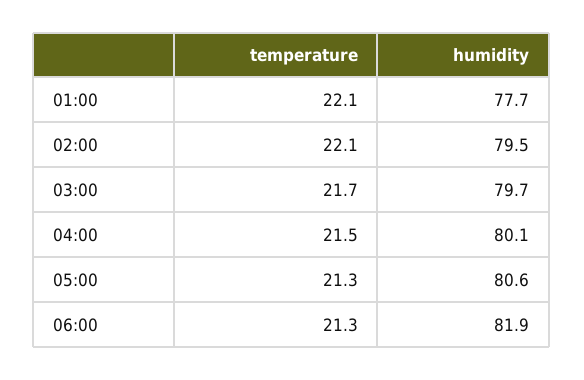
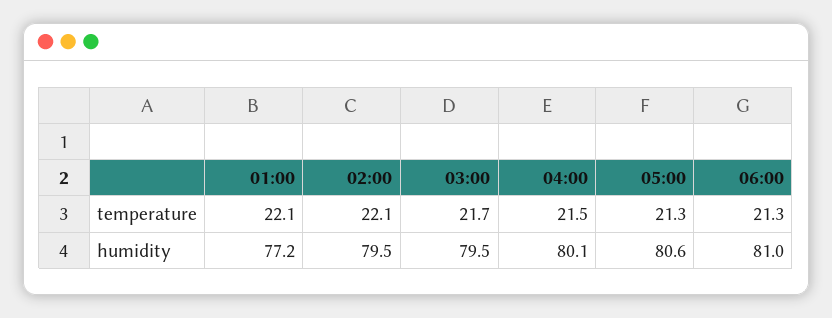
humidity, 01:00: 77.7 -> 77.2
humidity, 03:00: 79.7 -> 79.5
humidity, 06:00: 81.9 -> 81

